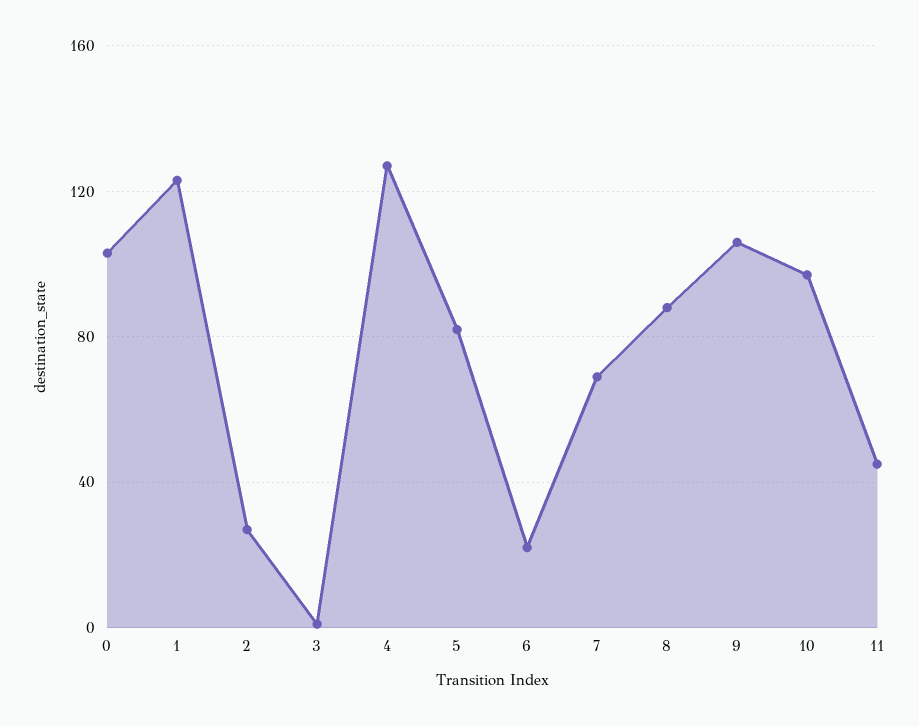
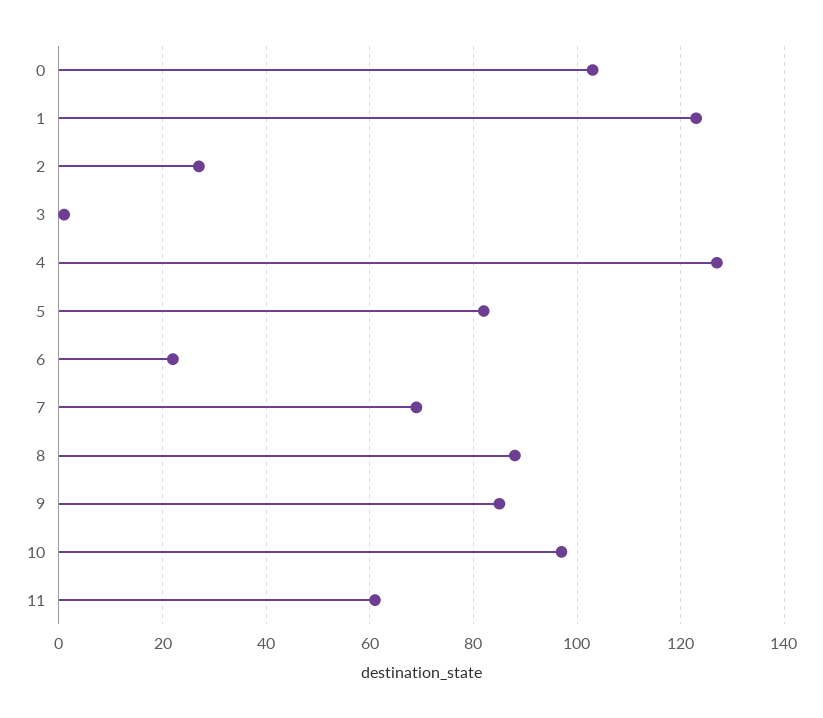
9: 105 -> 85
11: 45 -> 60

